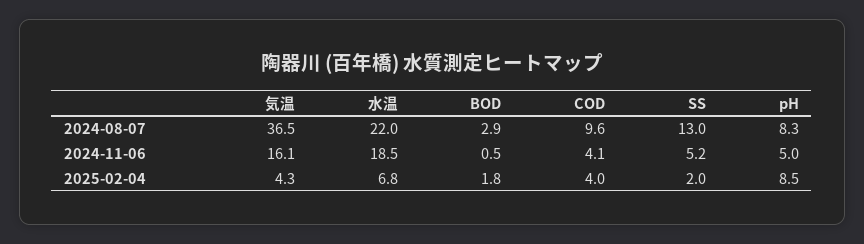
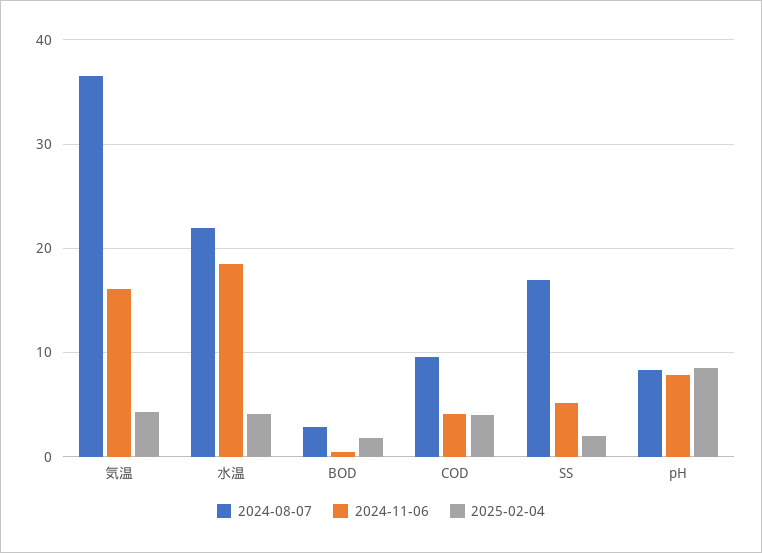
2024-08-07, SS: 13 -> 17
2024-11-06, pH: 5 -> 8
2025-02-04, 水温: 6.8 -> 4

